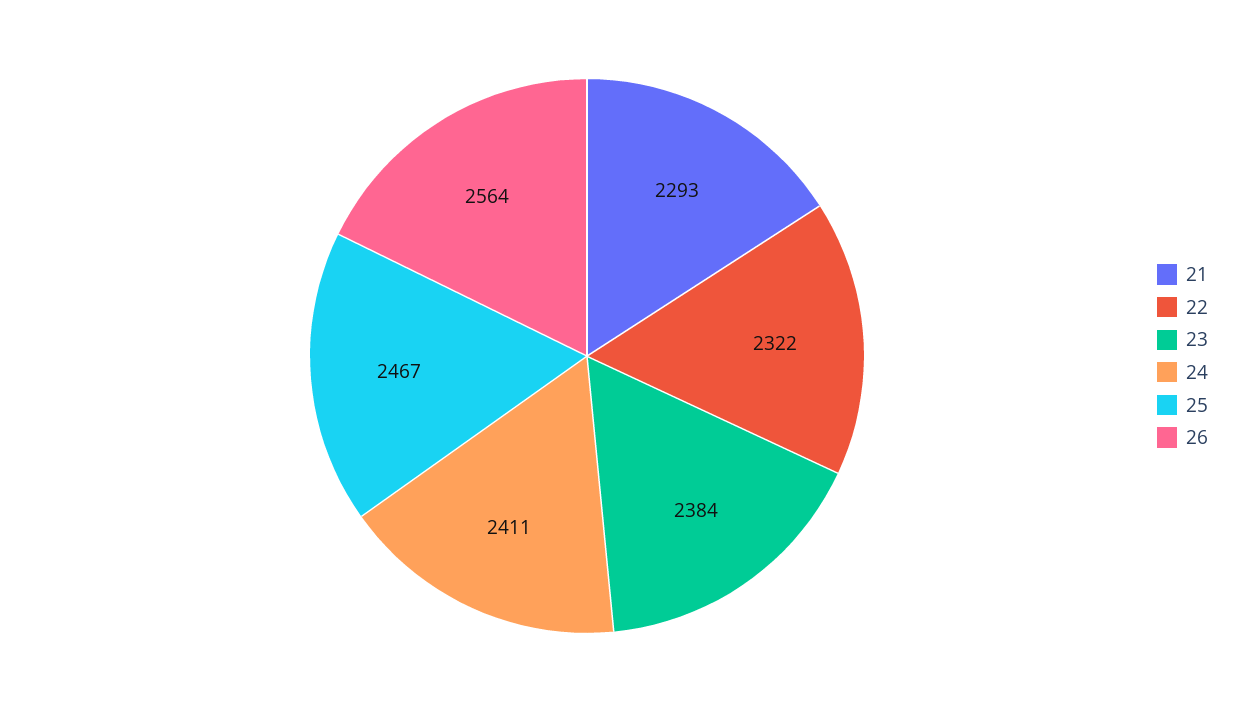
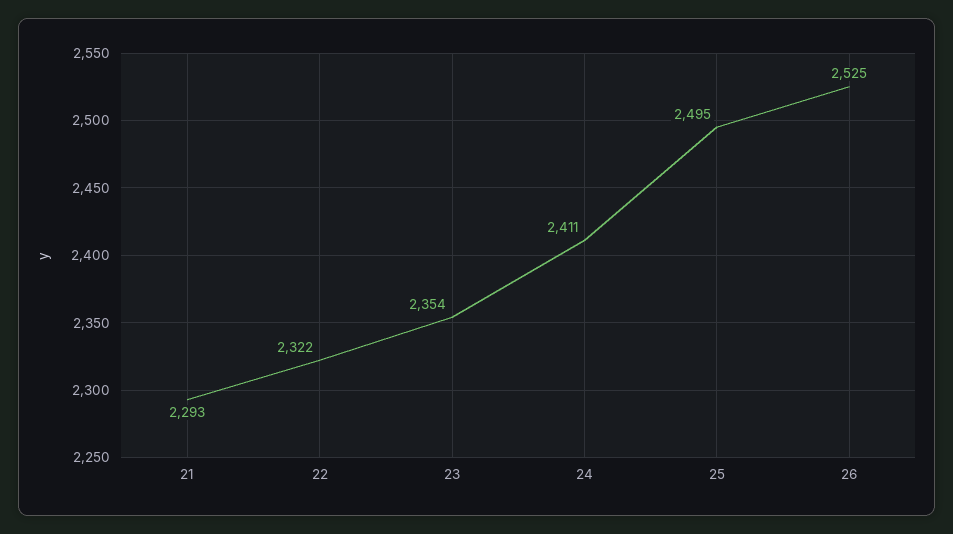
23: 2384 -> 2354
25: 2467 -> 2495
26: 2564 -> 2525

